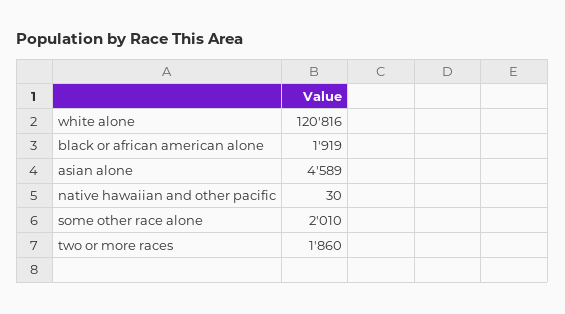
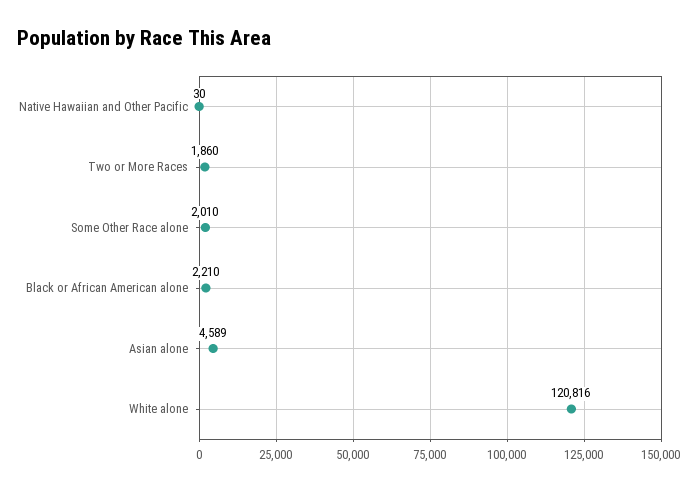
black or african american alone: 1919 -> 2210

